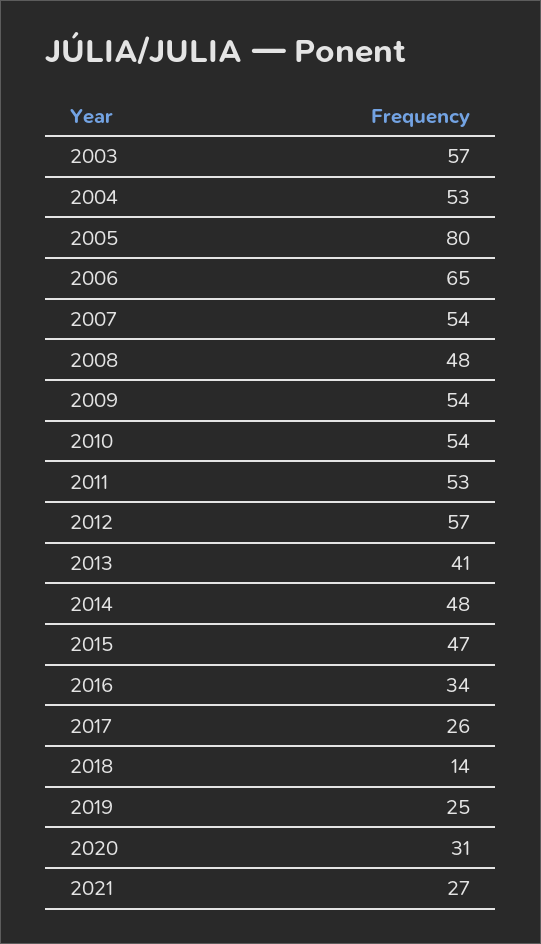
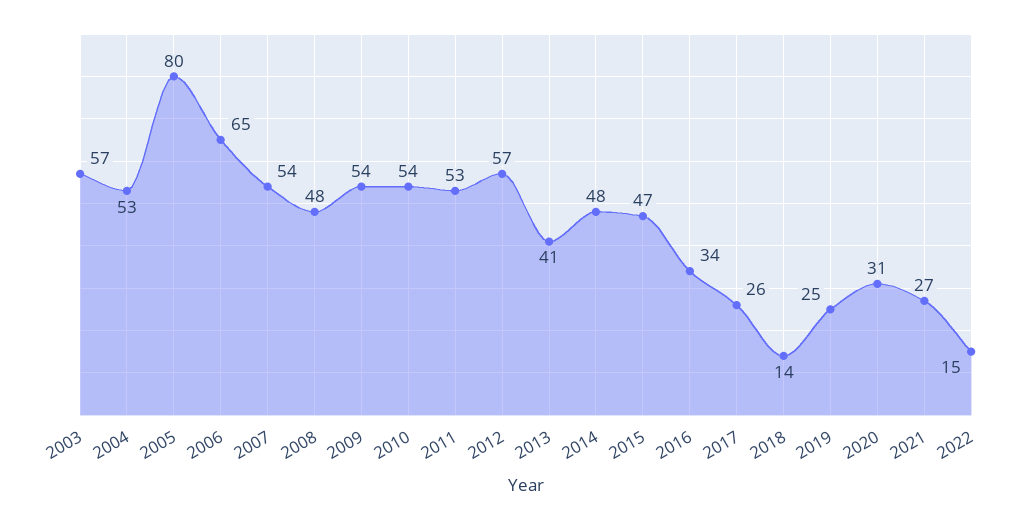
2022: none -> 15

